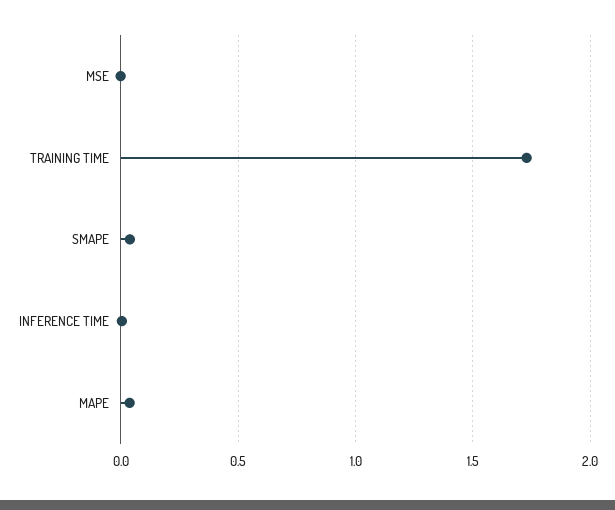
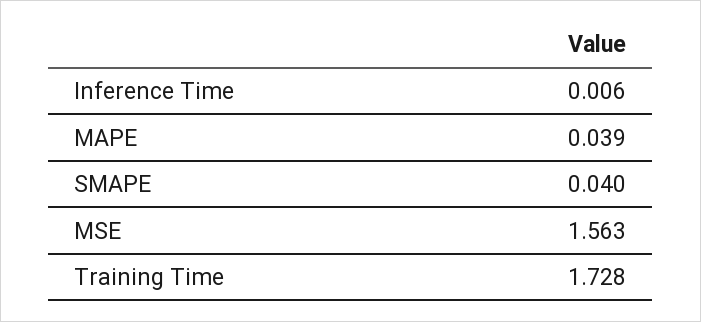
MSE: 0 -> 1.563

